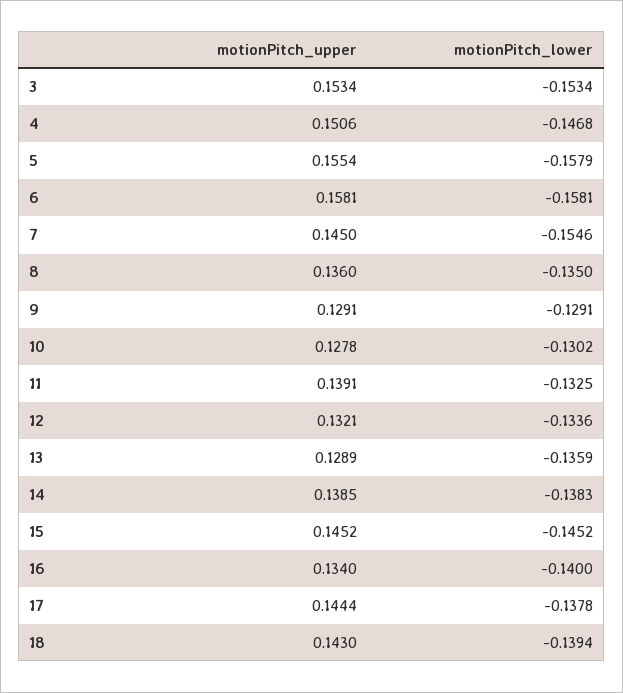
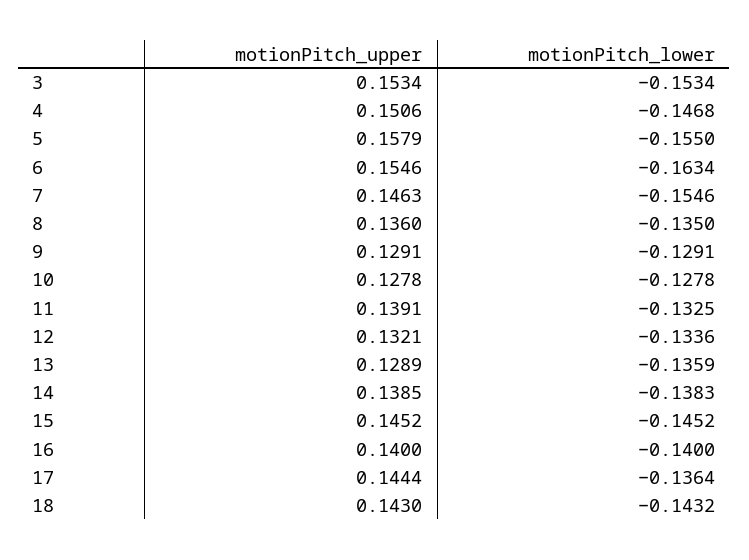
motionPitch_upper, 5: 0.1554 -> 0.1579
motionPitch_lower, 5: -0.1579 -> -0.155
motionPitch_upper, 6: 0.1581 -> 0.1546
motionPitch_lower, 6: -0.1581 -> -0.1634
motionPitch_upper, 7: 0.145 -> 0.1463
motionPitch_lower, 10: -0.1302 -> -0.1278
motionPitch_upper, 16: 0.134 -> 0.14
motionPitch_lower, 17: -0.1378 -> -0.1364
motionPitch_lower, 18: -0.1394 -> -0.1432

